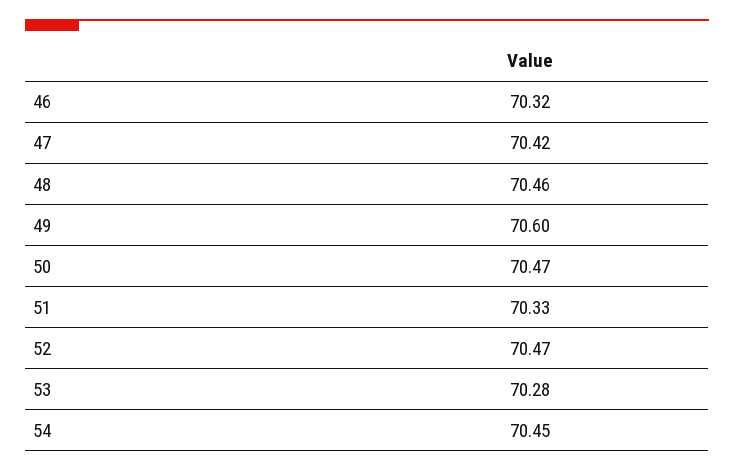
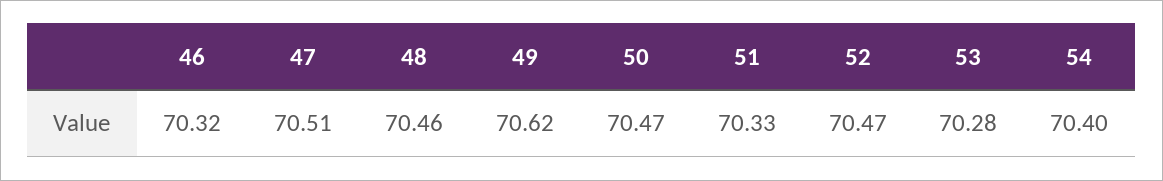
47: 70.42 -> 70.51
49: 70.6 -> 70.62
54: 70.45 -> 70.4

